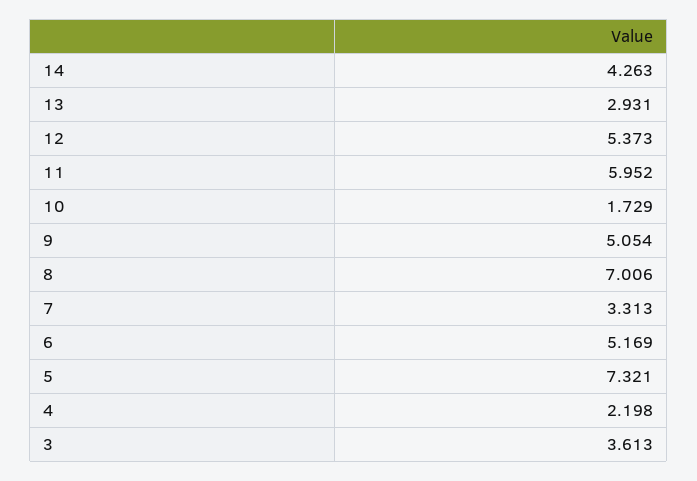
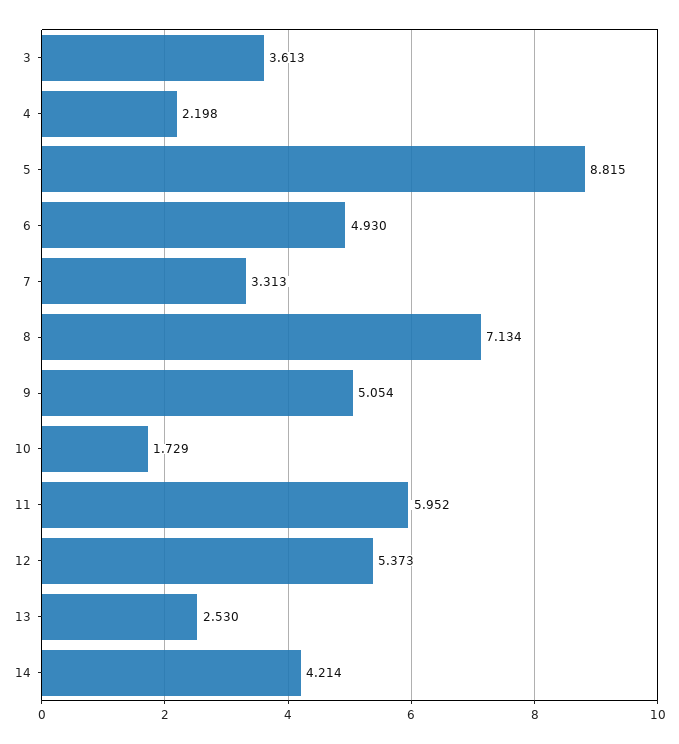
14: 4.263 -> 4.214
13: 2.931 -> 2.53
8: 7.006 -> 7.134
6: 5.169 -> 4.93
5: 7.321 -> 8.815

